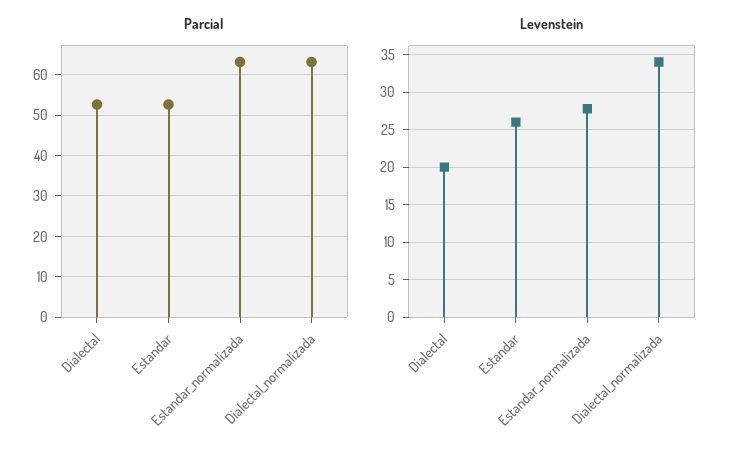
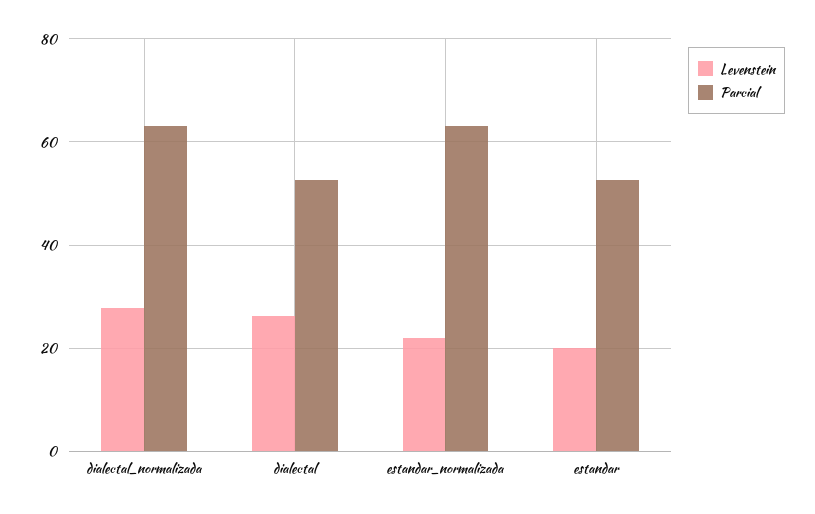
Levenstein, Dialectal: 20 -> 26
Levenstein, Estandar: 26 -> 20
Levenstein, Estandar_normalizada: 28 -> 22
Levenstein, Dialectal_normalizada: 34 -> 28

